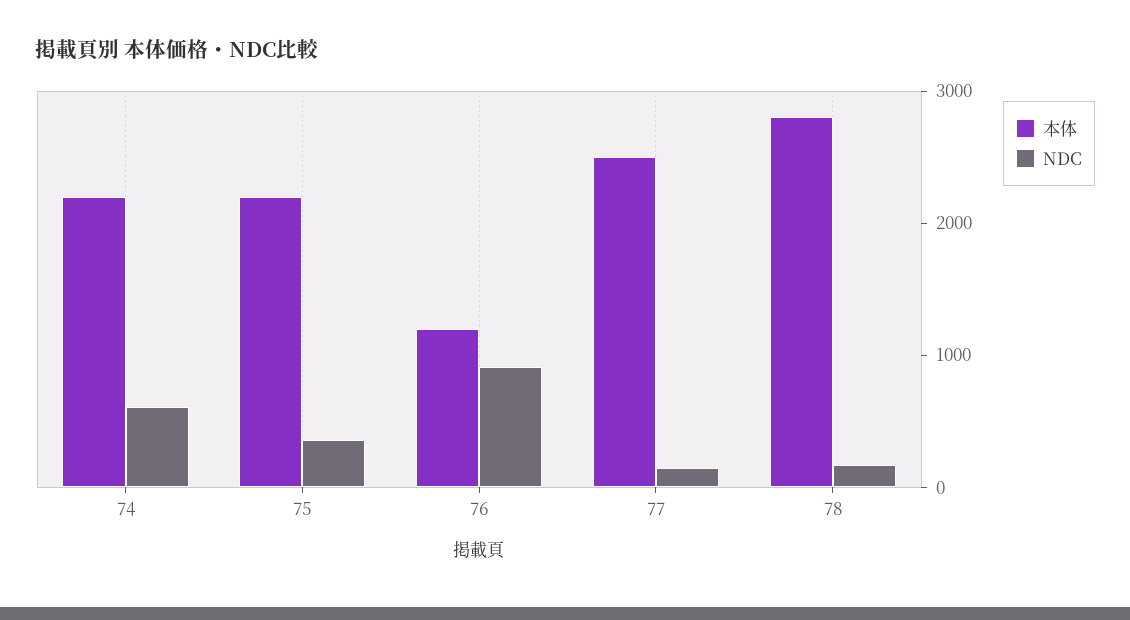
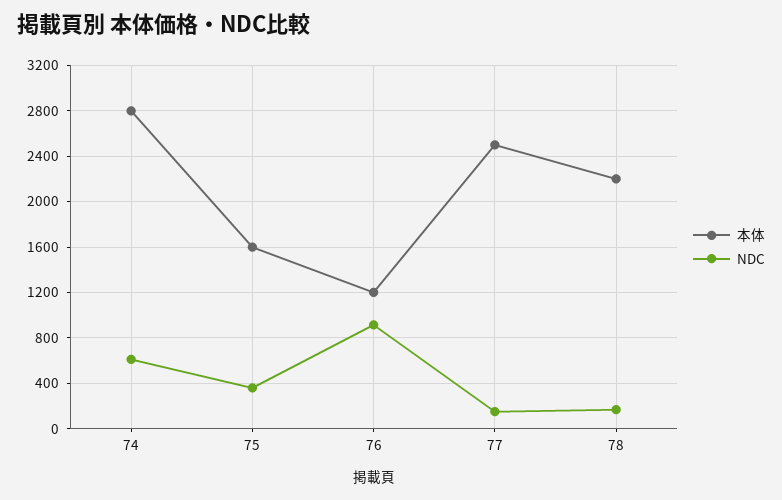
本体, 74: 2200 -> 2800
本体, 75: 2200 -> 1600
本体, 78: 2800 -> 2200

